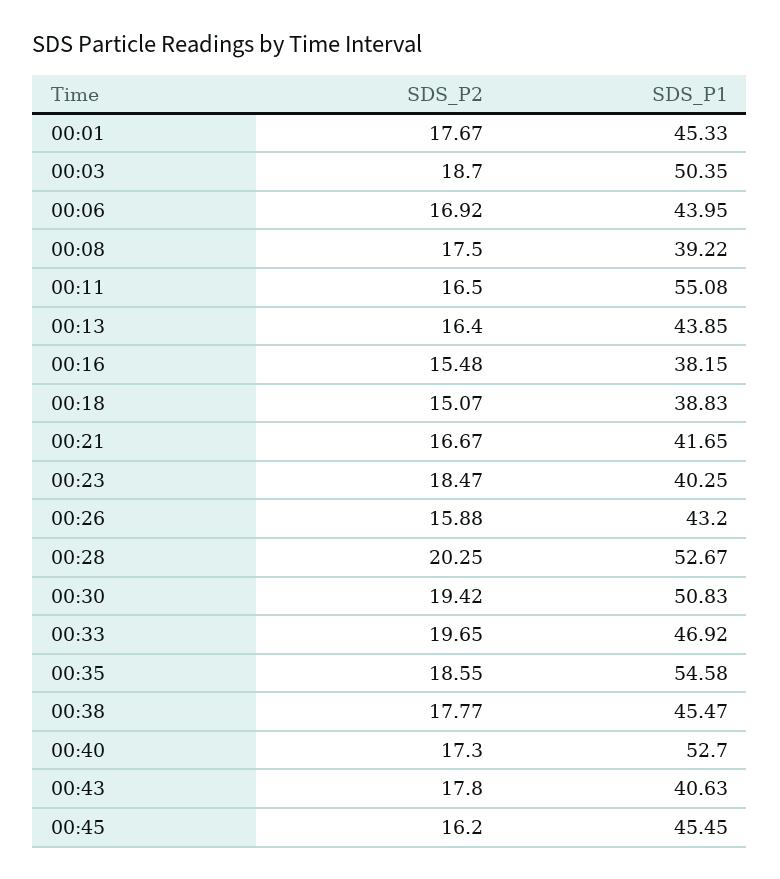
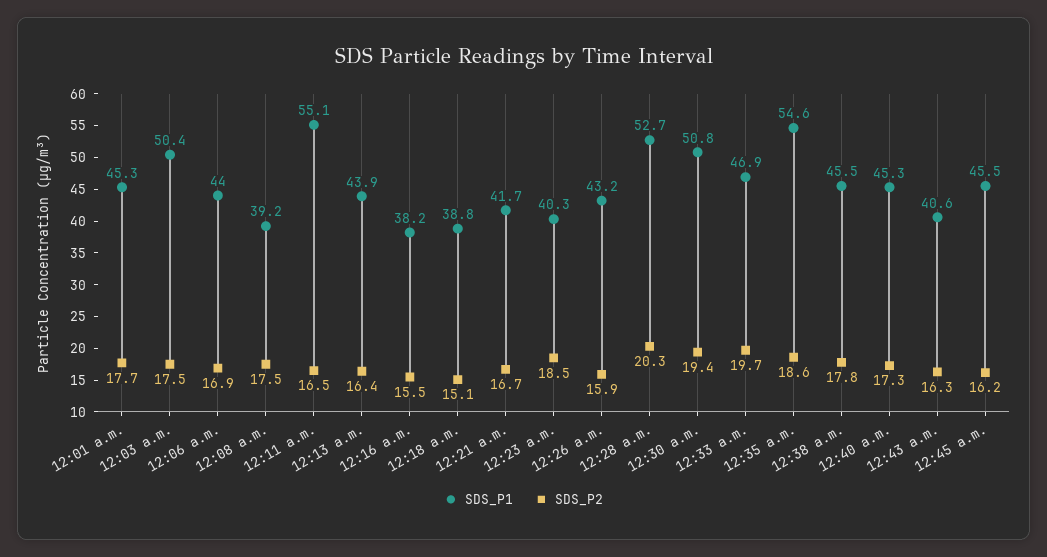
SDS_P2, 00:03: 18.7 -> 17.5
SDS_P1, 00:40: 52.7 -> 45.3
SDS_P2, 00:43: 17.8 -> 16.3

